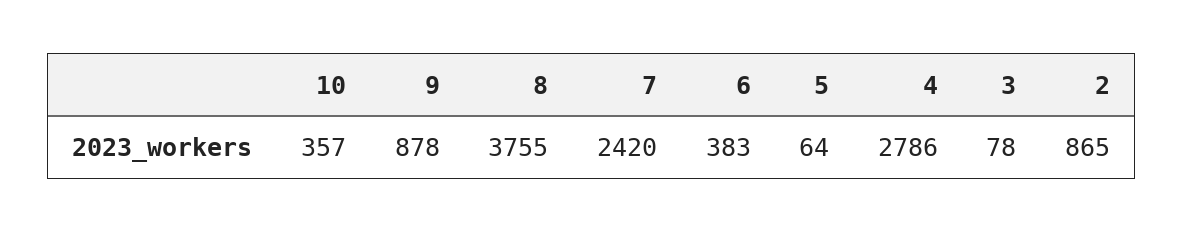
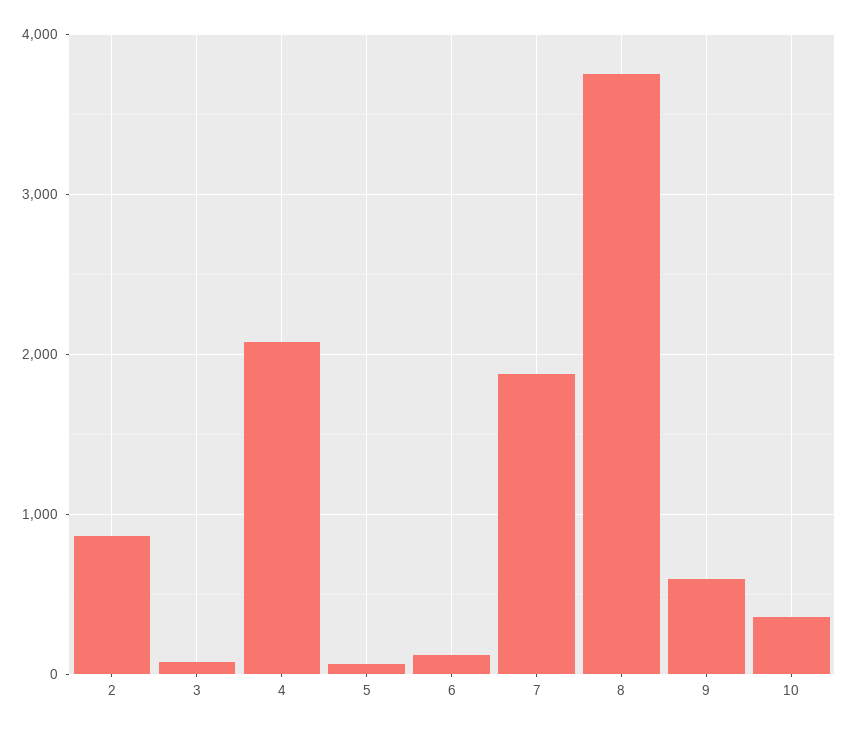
9: 878 -> 600
7: 2420 -> 1900
6: 383 -> 100
4: 2786 -> 2100

